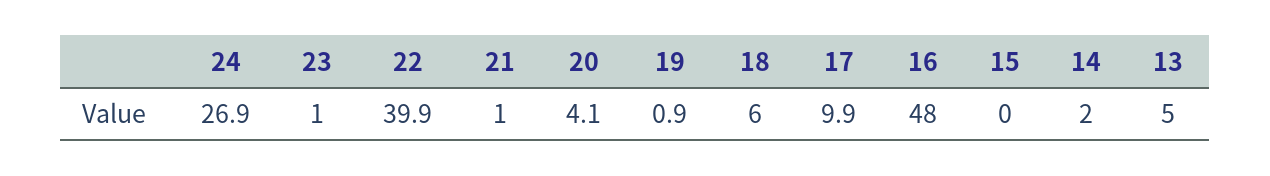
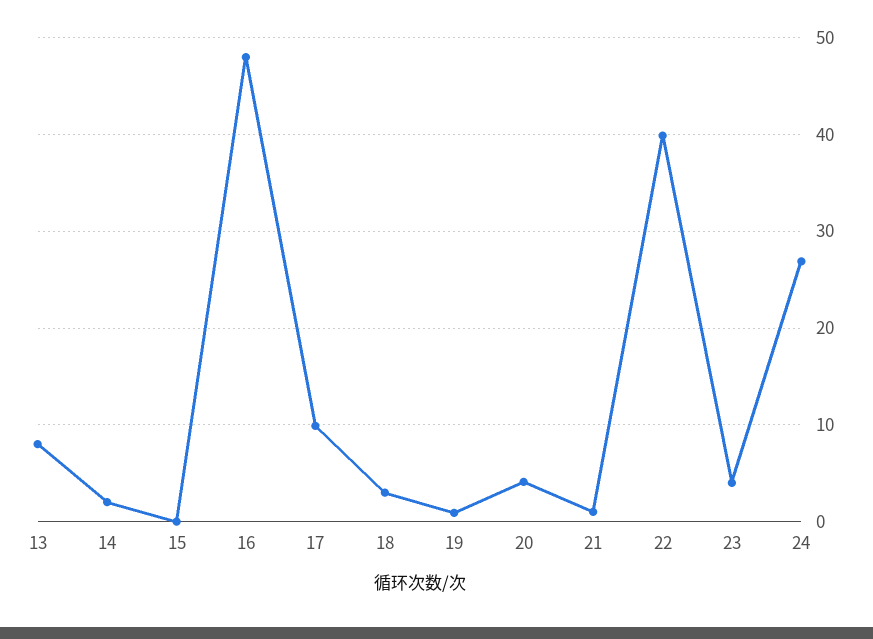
23: 1 -> 4
18: 6 -> 3
13: 5 -> 8

